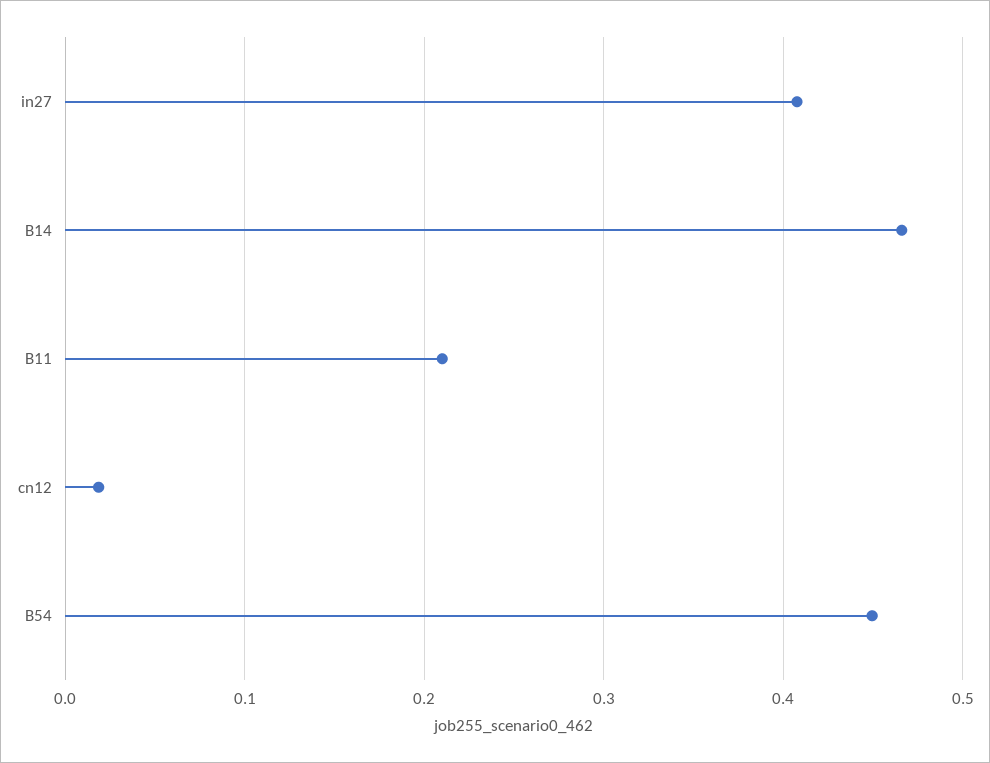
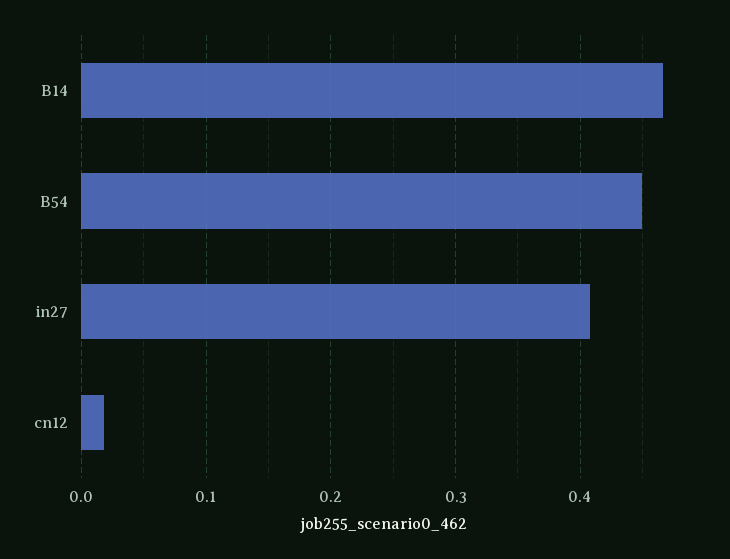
B11: 0.21 -> none

